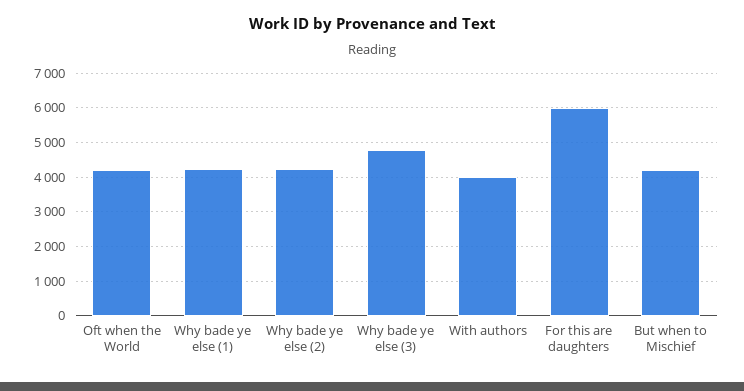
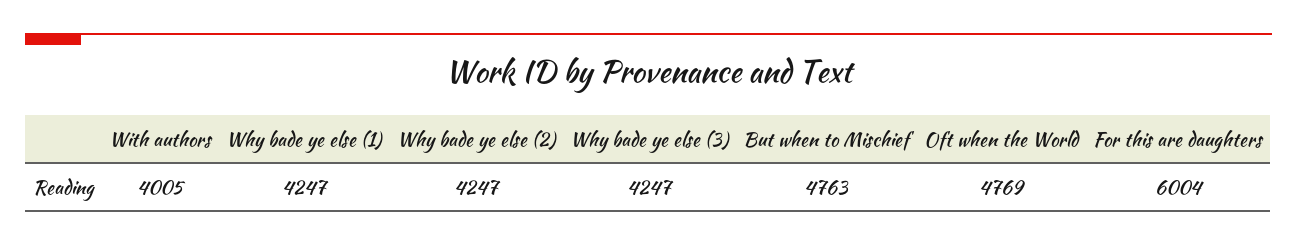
Oft when the World: 4200 -> 4769
Why bade ye else (3): 4800 -> 4247
But when to Mischief: 4200 -> 4763

